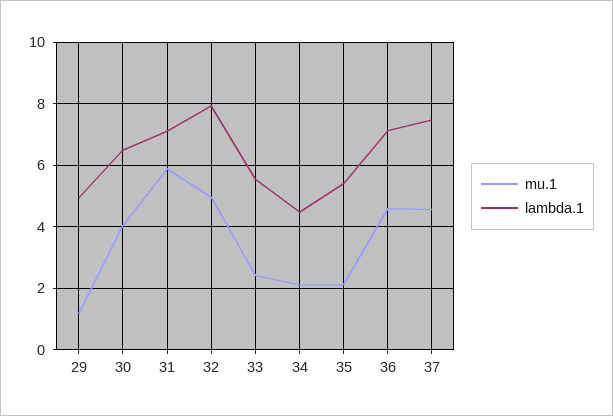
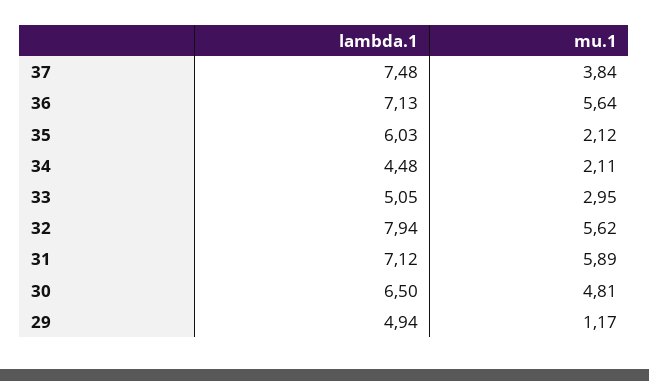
mu.1, 30: 4 -> 4.81
mu.1, 32: 5 -> 5.62
mu.1, 33: 2.4 -> 2.95
lambda.1, 33: 5.6 -> 5.05
lambda.1, 35: 5.4 -> 6.03
mu.1, 36: 4.6 -> 5.64
mu.1, 37: 4.6 -> 3.84

